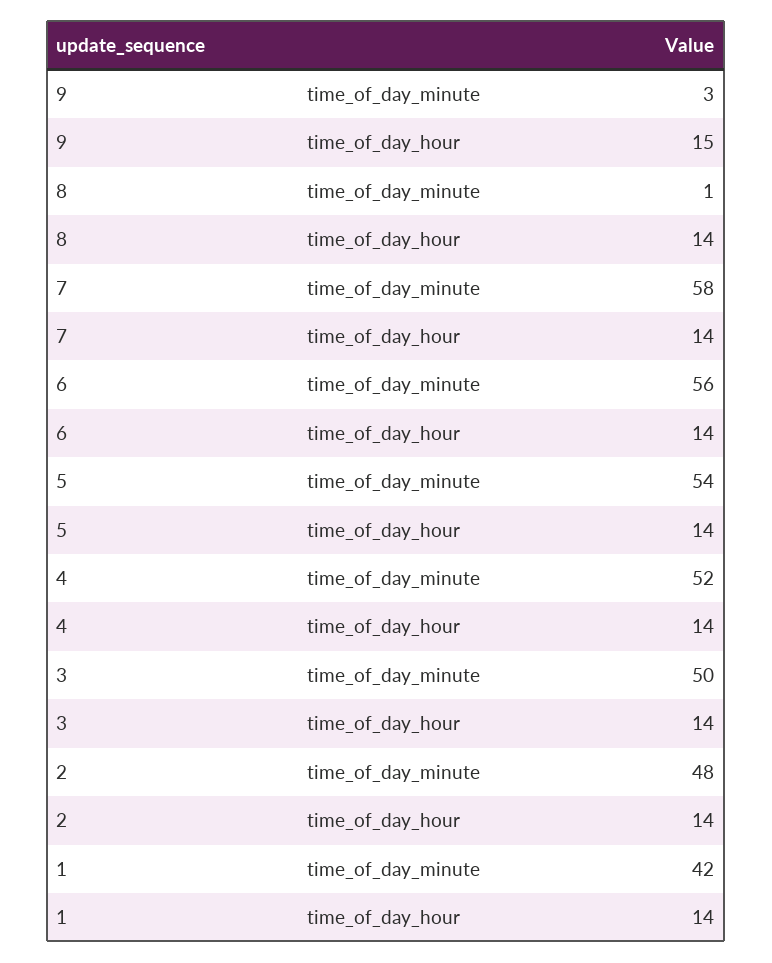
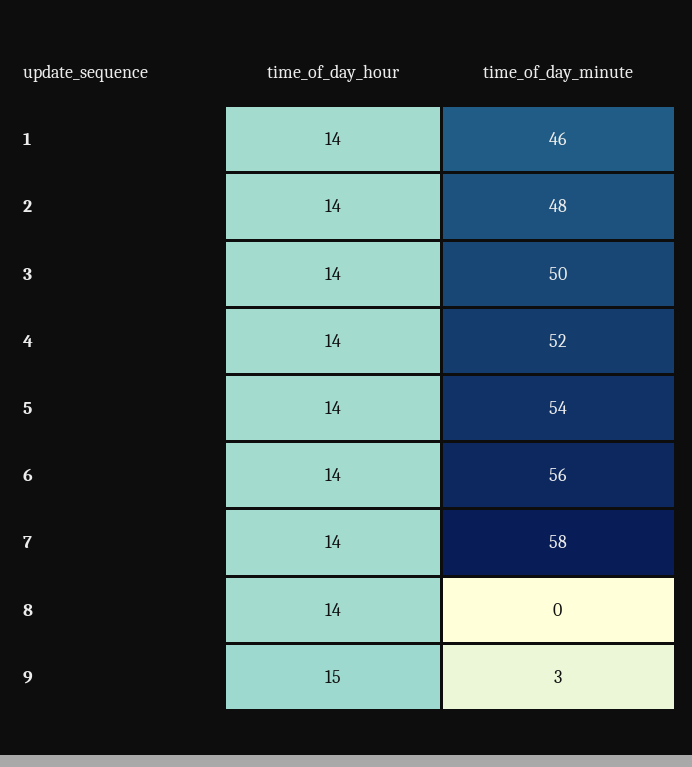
8, time_of_day_minute: 1 -> 0
1, time_of_day_minute: 42 -> 46

